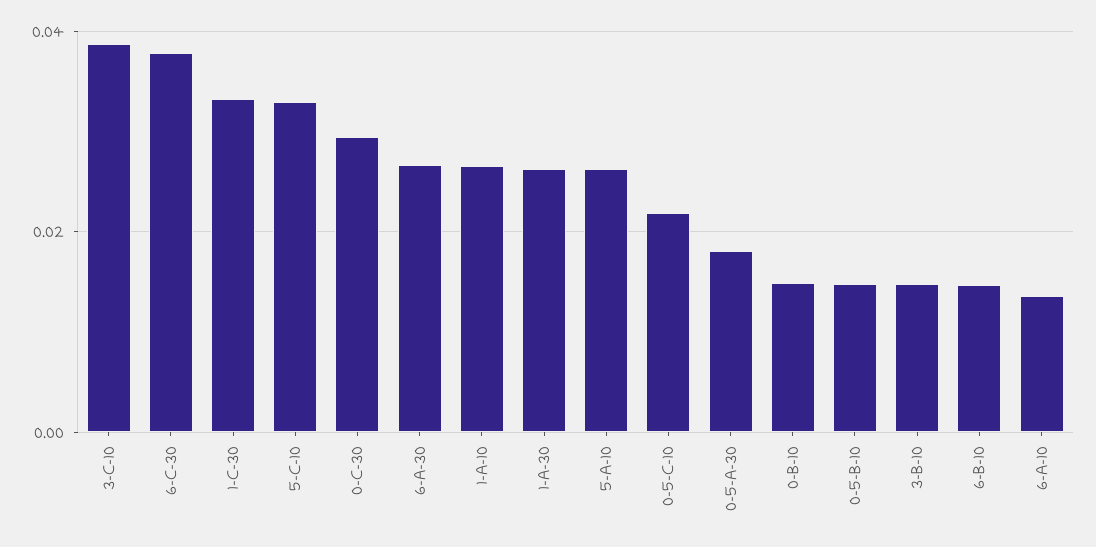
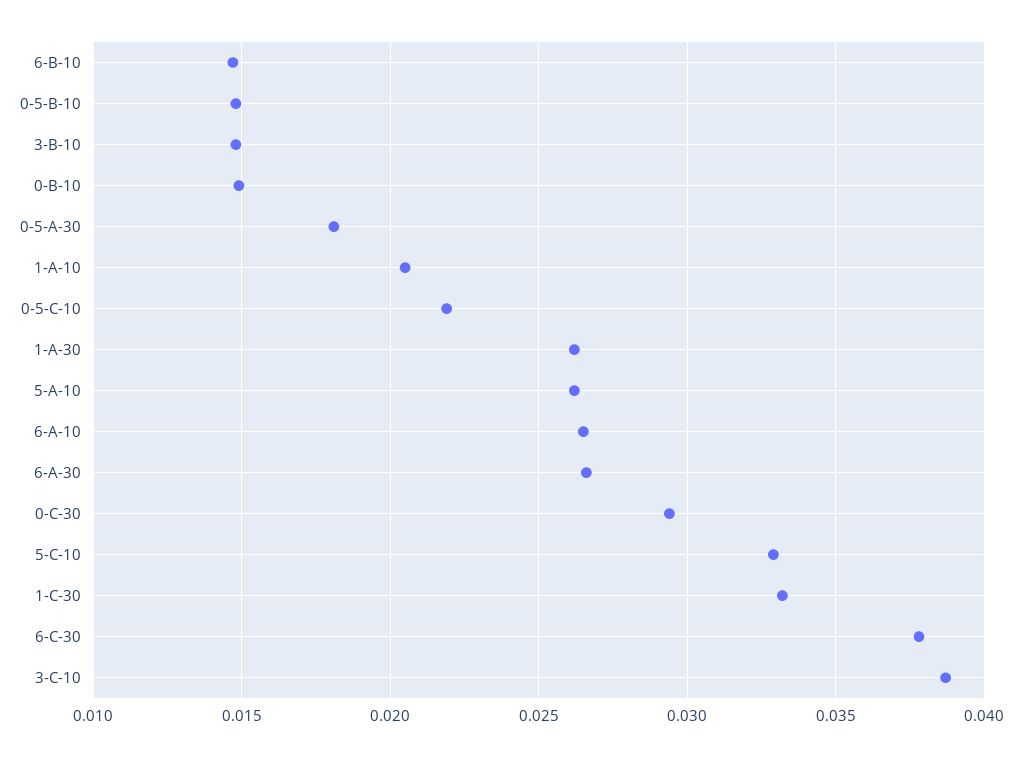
1-A-10: 0.026 -> 0.0205
6-A-10: 0.014 -> 0.0265

